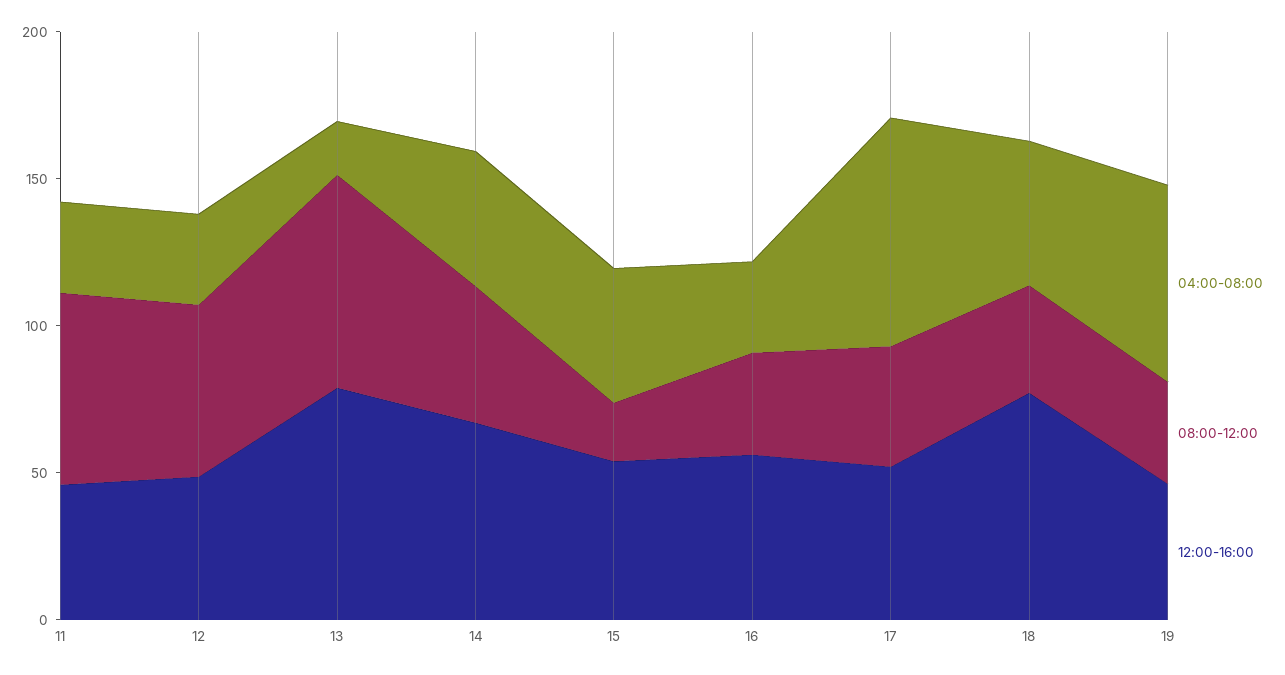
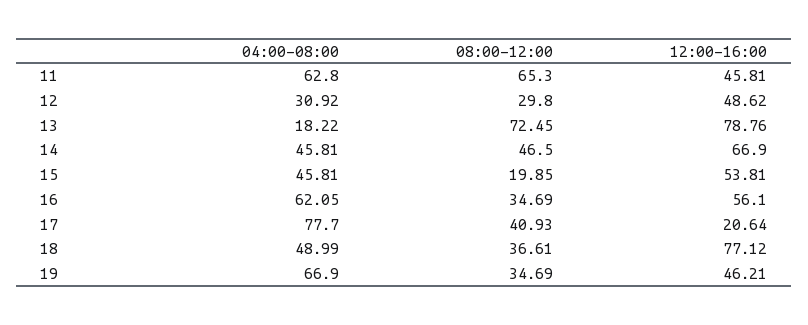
04:00-08:00, 11: 30 -> 62.8
08:00-12:00, 12: 60 -> 29.8
04:00-08:00, 16: 30 -> 62.05
12:00-16:00, 17: 50 -> 20.64

